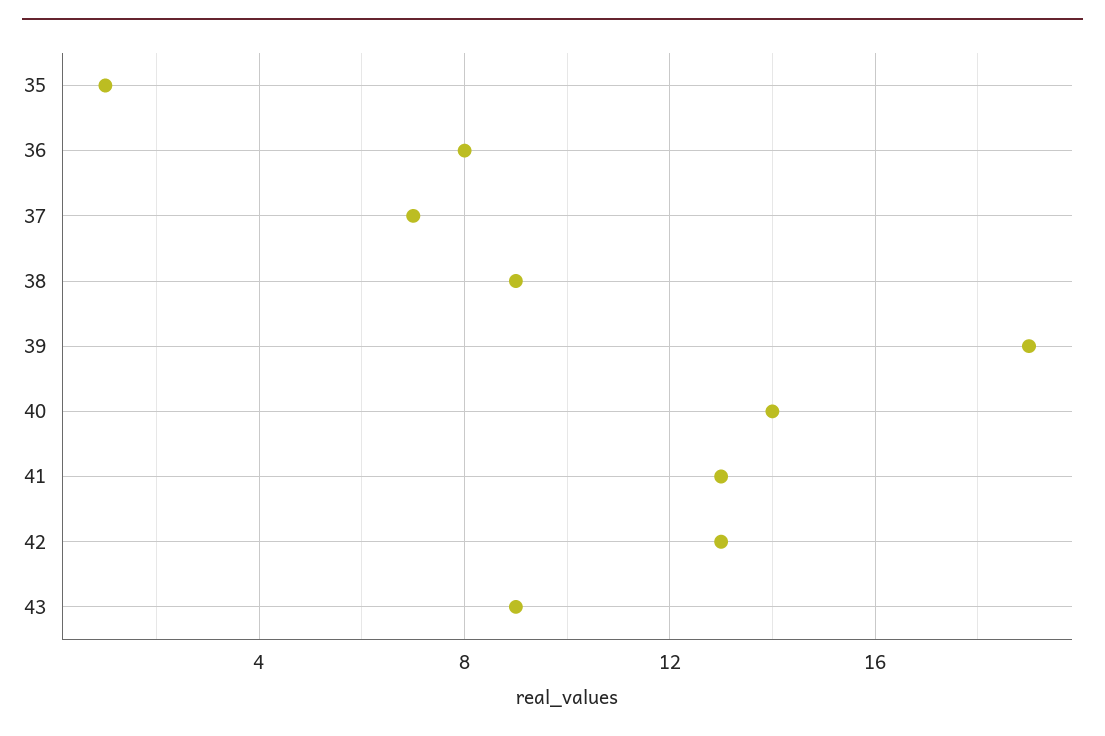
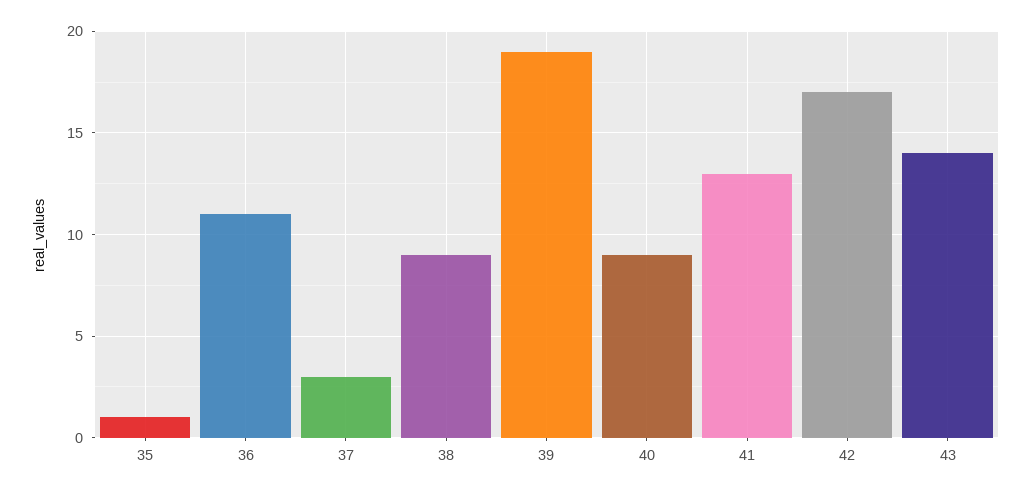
36: 8 -> 11
37: 7 -> 3
40: 14 -> 9
42: 13 -> 17
43: 9 -> 14

